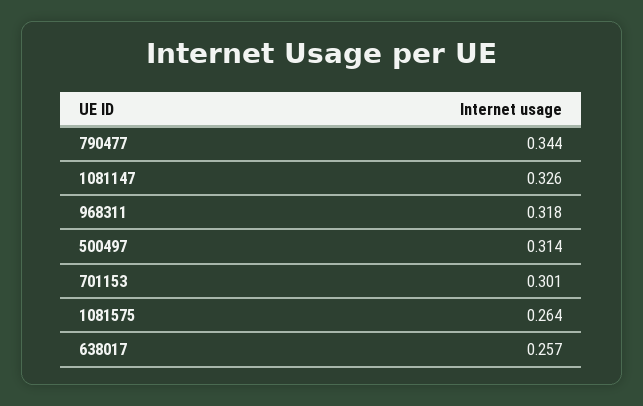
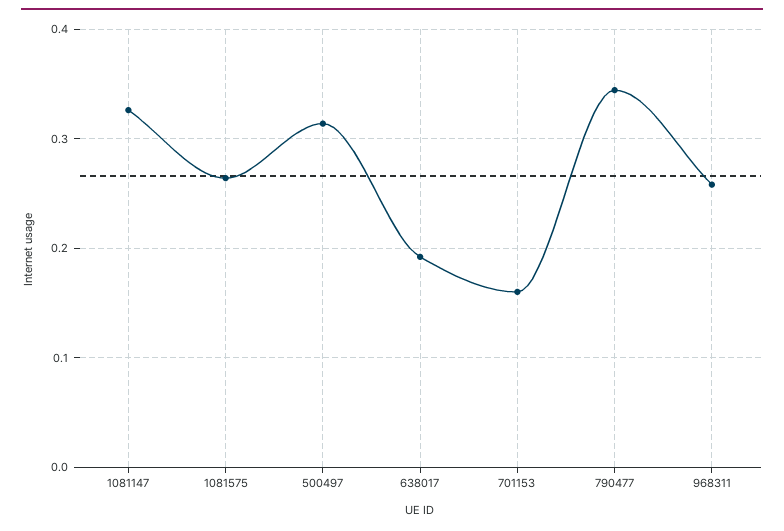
968311: 0.318 -> 0.26
701153: 0.301 -> 0.16
638017: 0.257 -> 0.19

